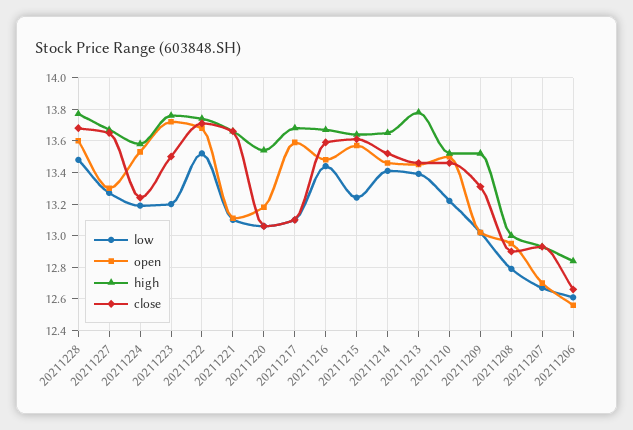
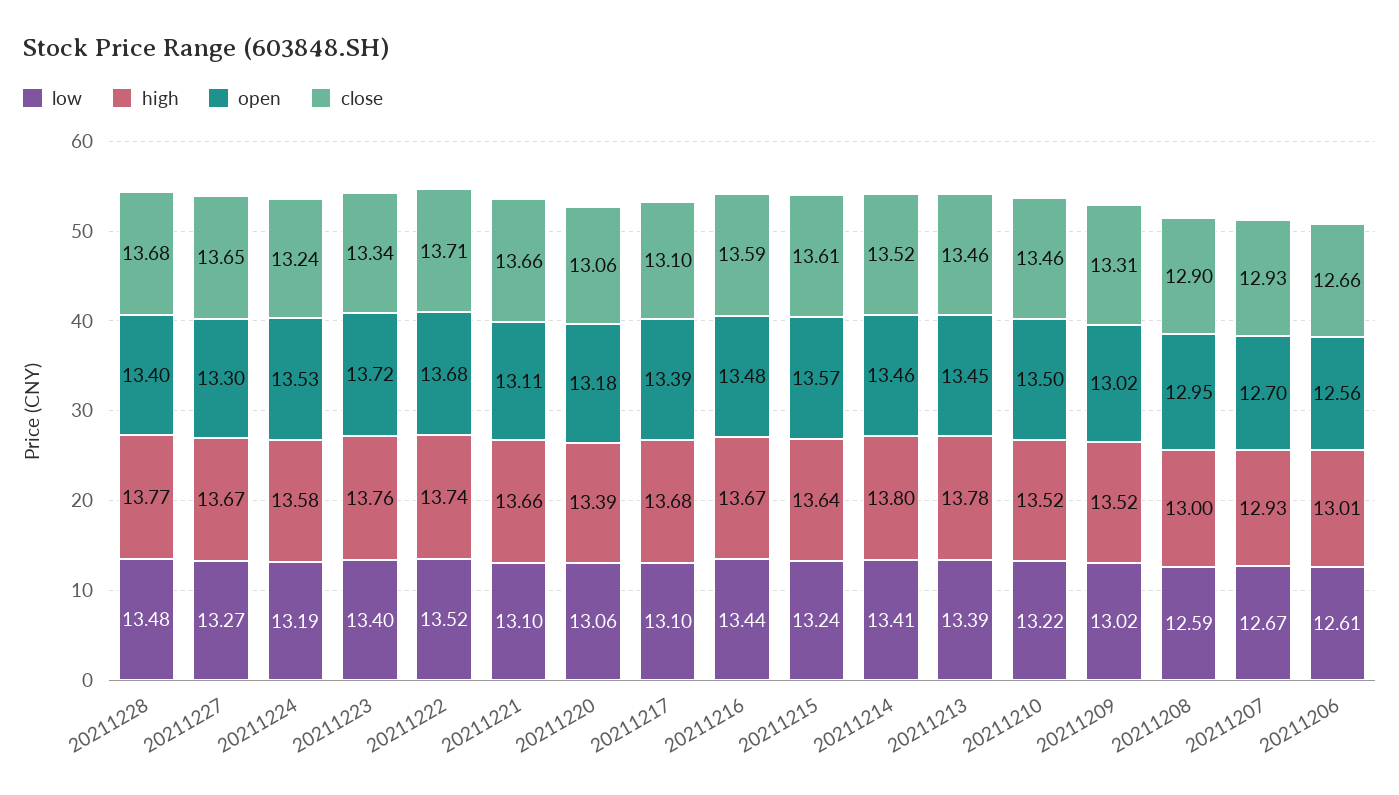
open, 20211228: 13.6 -> 13.4
low, 20211223: 13.2 -> 13.4
close, 20211223: 13.5 -> 13.34
high, 20211220: 13.55 -> 13.39
open, 20211217: 13.6 -> 13.39
high, 20211214: 13.65 -> 13.8
low, 20211208: 12.8 -> 12.59
high, 20211206: 12.85 -> 13.01

